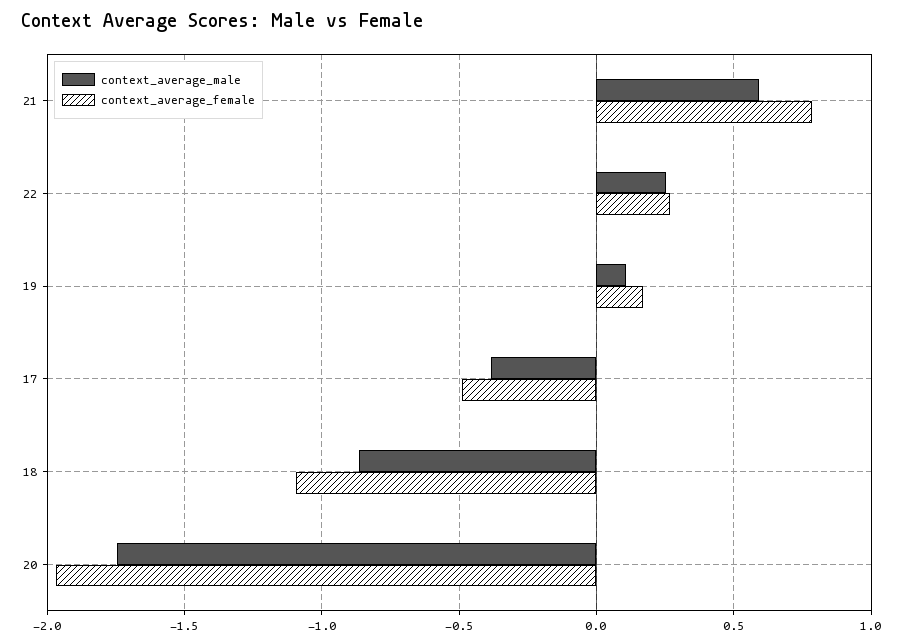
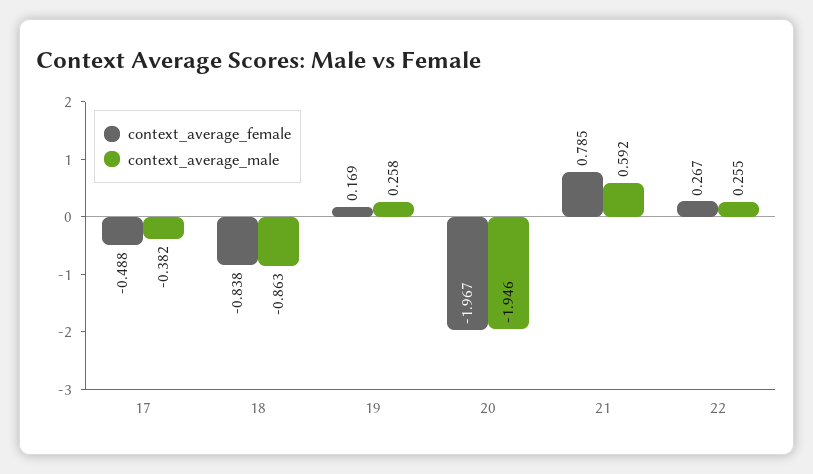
context_average_male, 19: 0.1 -> 0.258
context_average_female, 18: -1.1 -> -0.838
context_average_male, 20: -1.75 -> -1.946

